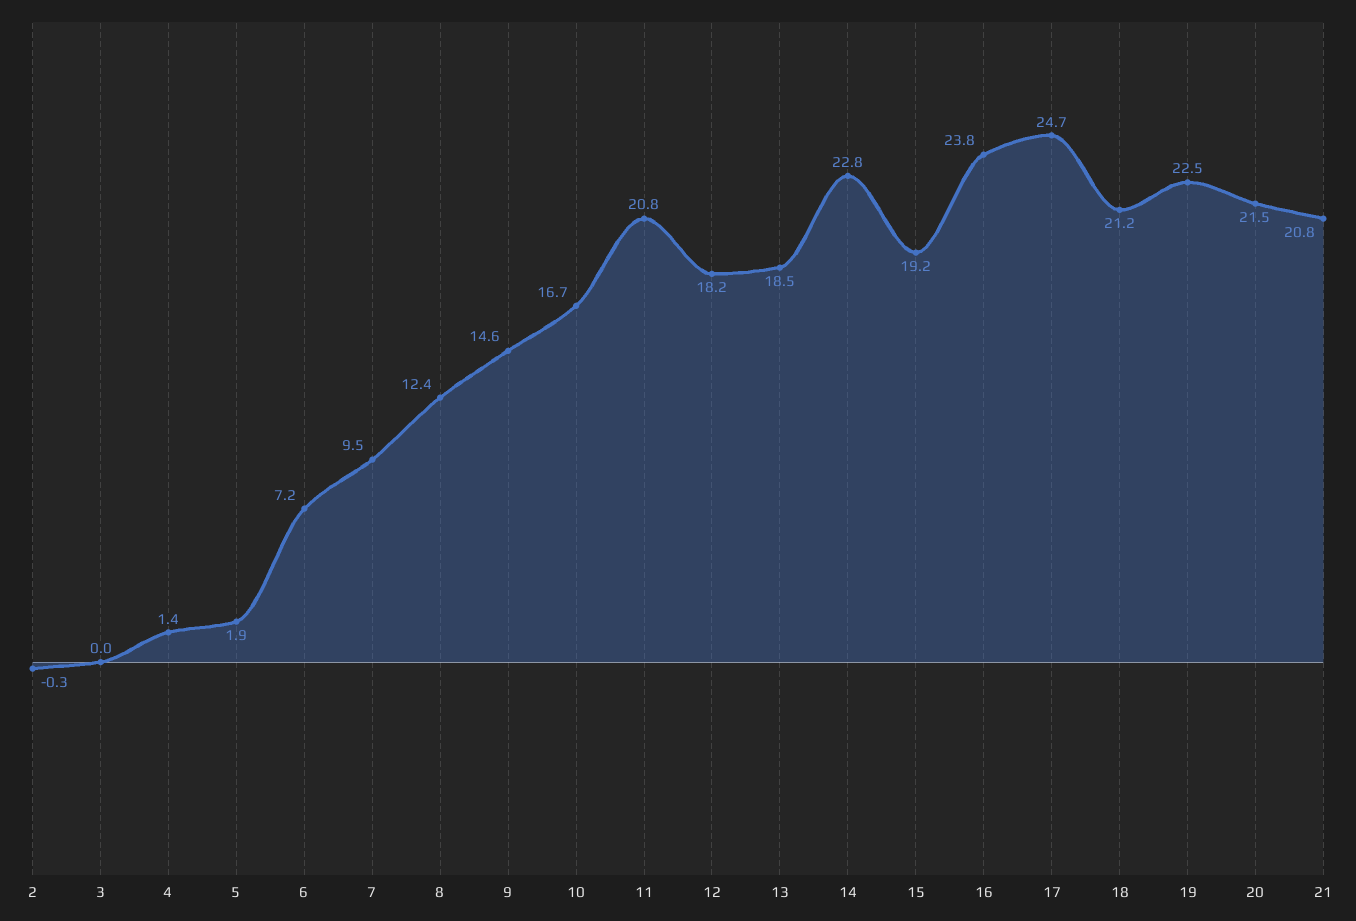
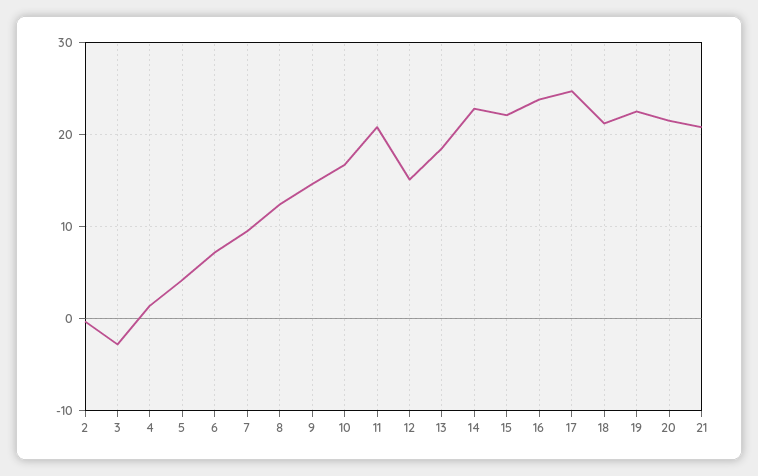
3: 0 -> -3
5: 1.9 -> 4
12: 18.2 -> 15
15: 19.2 -> 22

